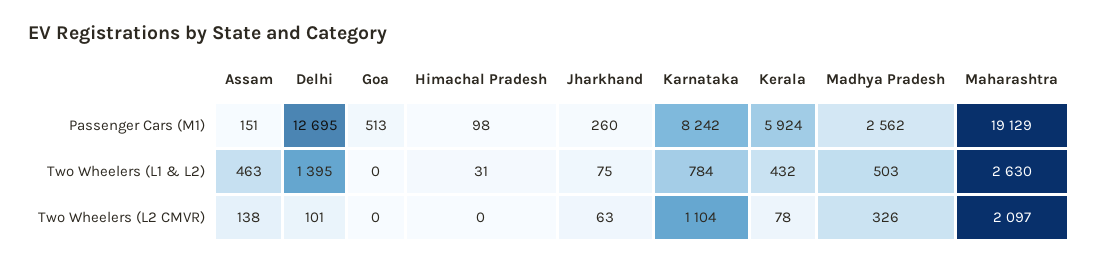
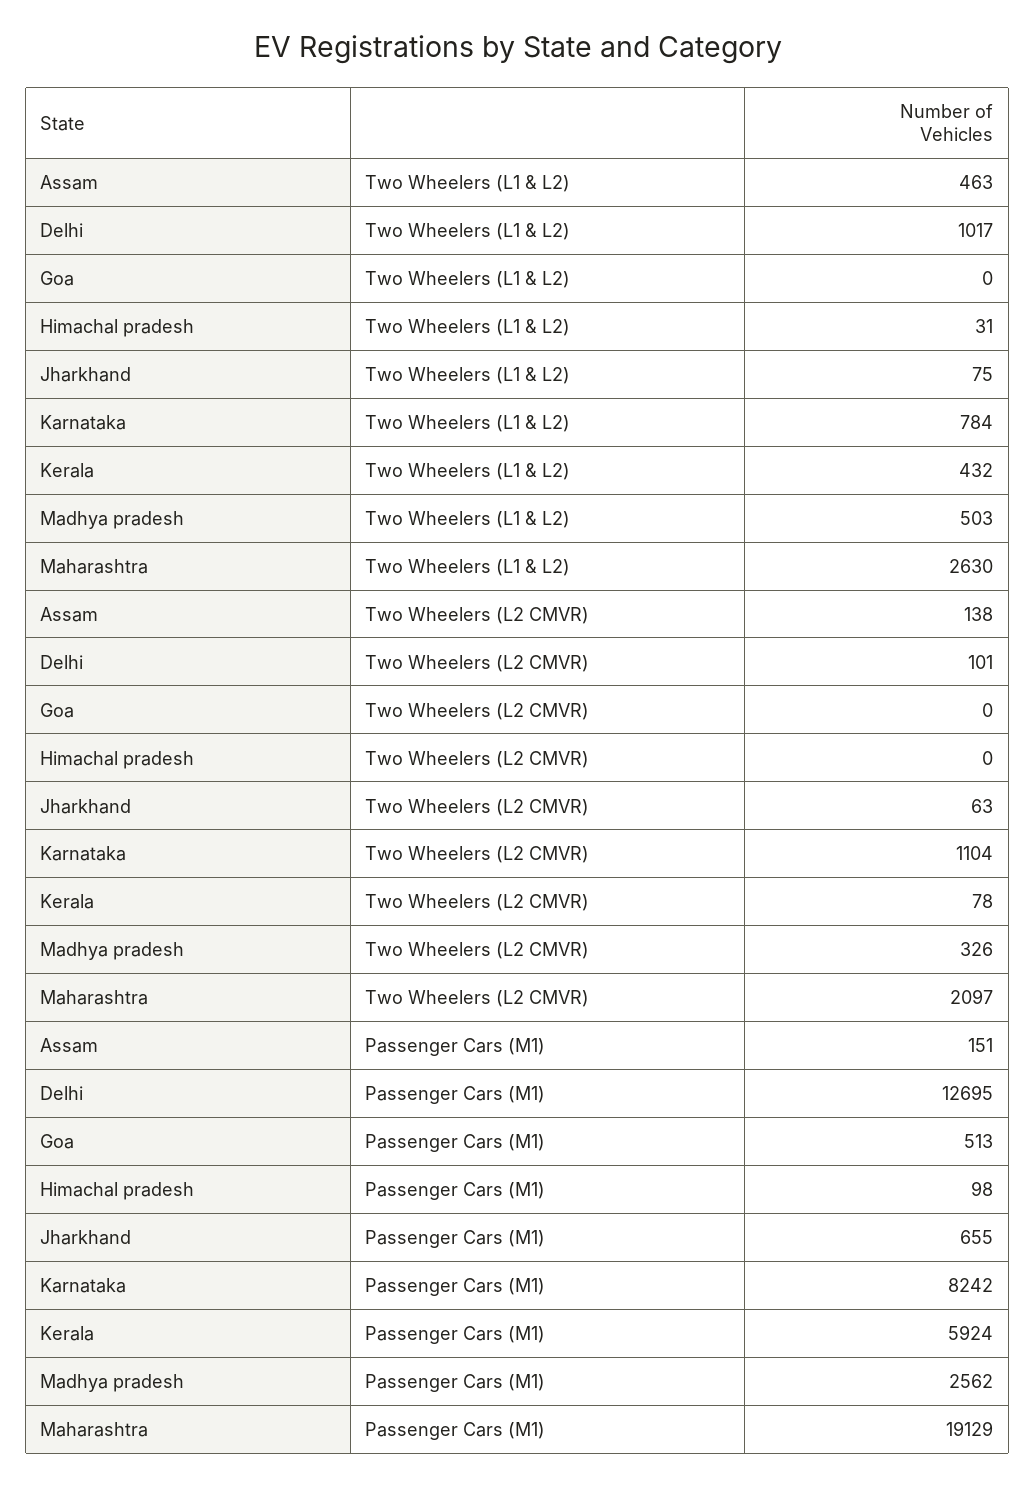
Jharkhand, Passenger Cars (M1): 260 -> 655
Delhi, Two Wheelers (L1 & L2): 1395 -> 1017

